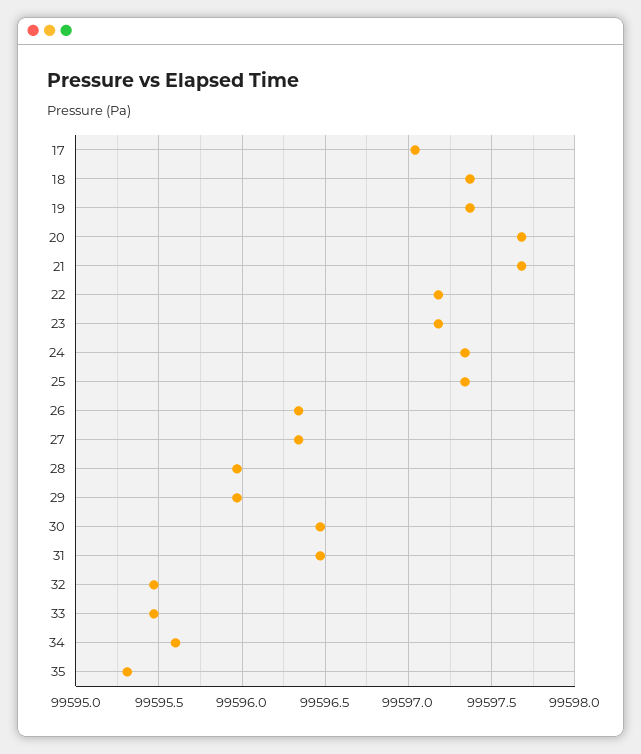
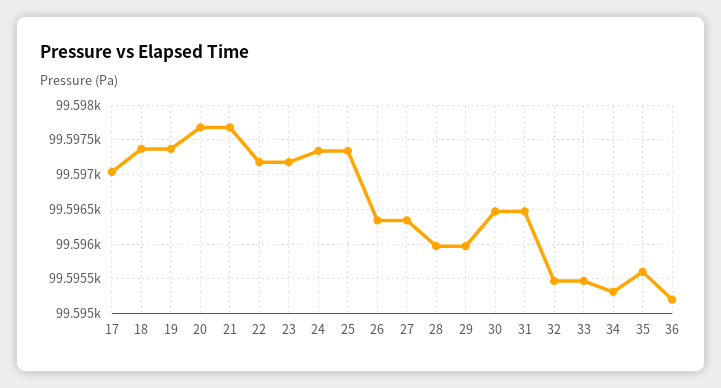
34: 99595.6 -> 99595.3
35: 99595.3 -> 99595.6
36: none -> 99595.2

